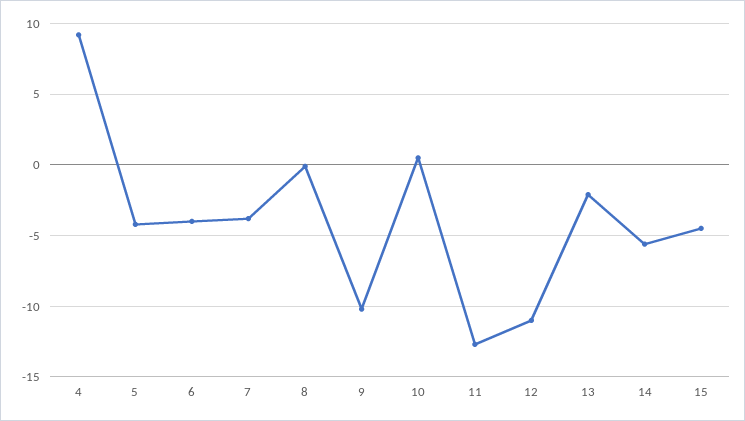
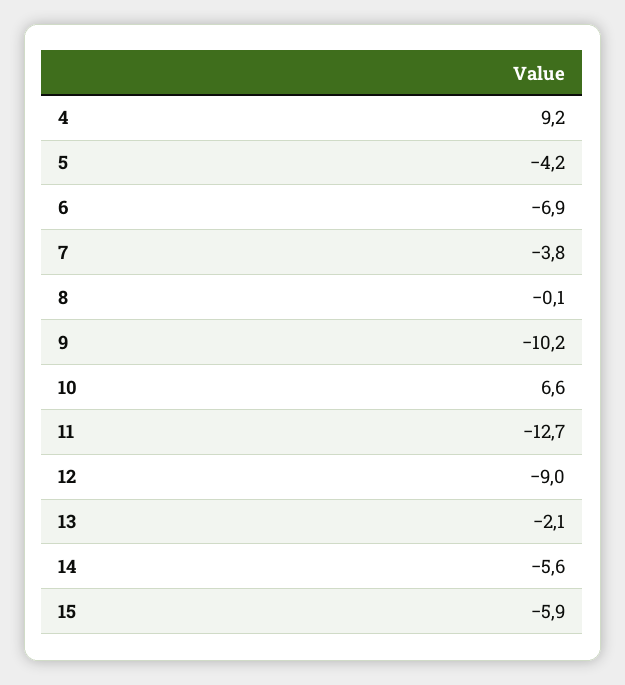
6: -4 -> -6.9
10: 0.5 -> 6.6
12: -11 -> -9
15: -4.5 -> -5.9

